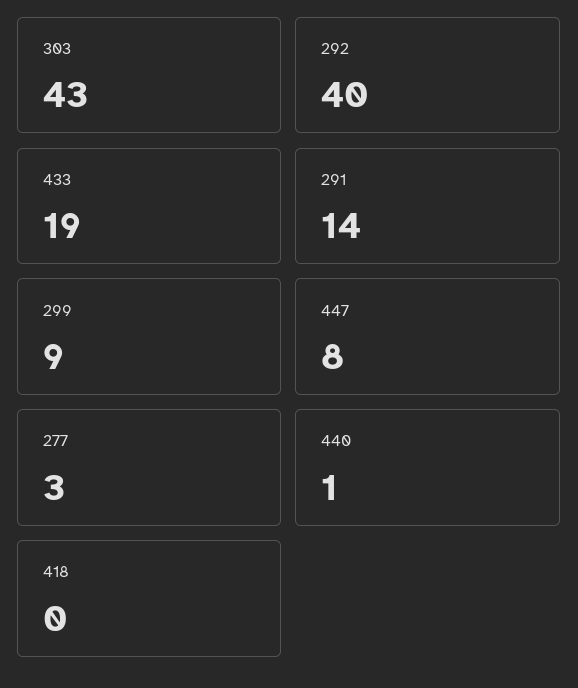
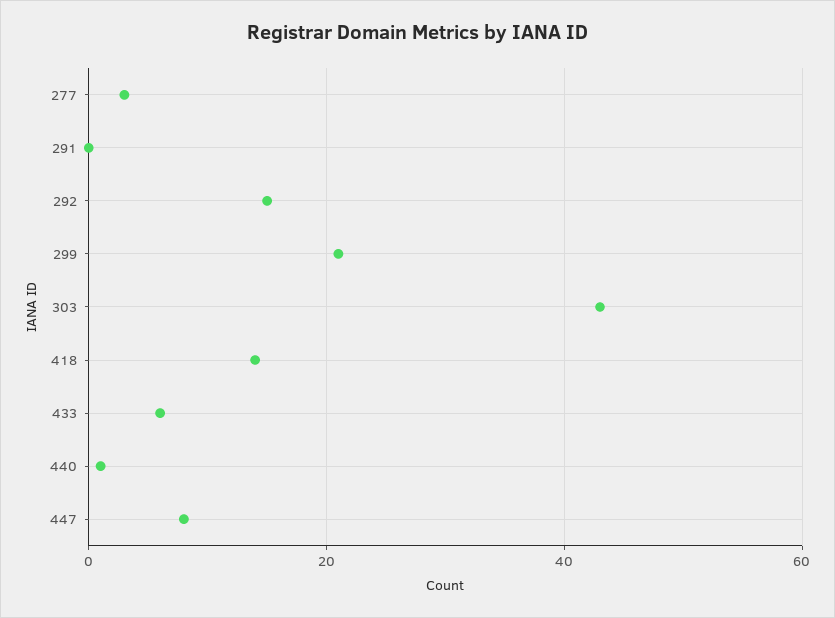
292: 40 -> 15
433: 19 -> 5
291: 14 -> 0
299: 9 -> 20
418: 0 -> 15

